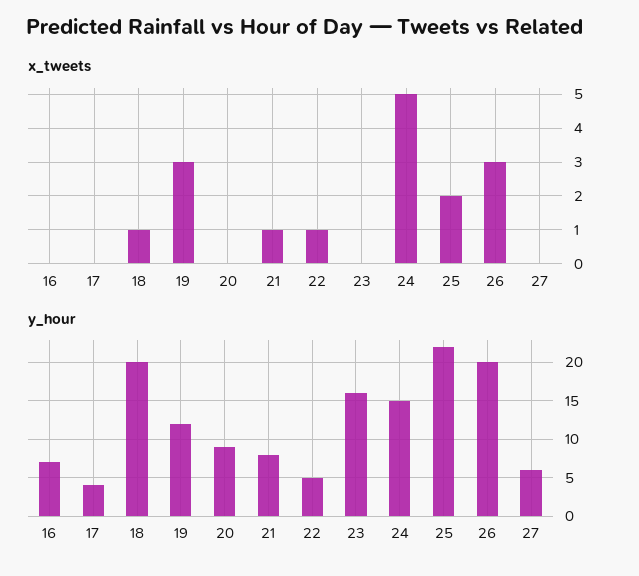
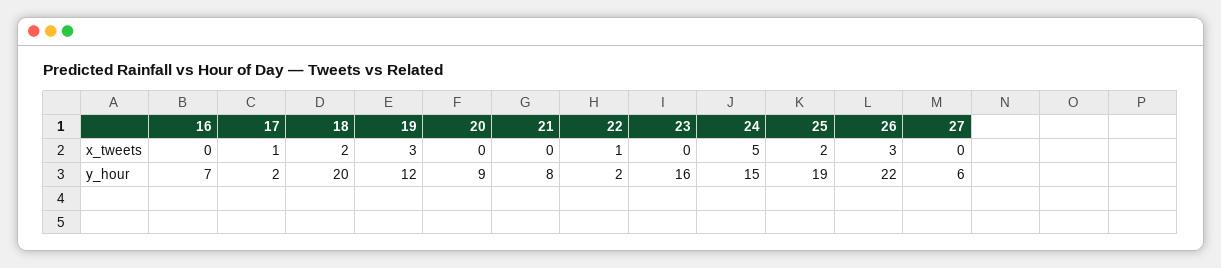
x_tweets, 17: 0 -> 1
x_tweets, 18: 1 -> 2
x_tweets, 21: 1 -> 0
y_hour, 17: 4 -> 2
y_hour, 22: 5 -> 2
y_hour, 25: 22 -> 19
y_hour, 26: 20 -> 22

